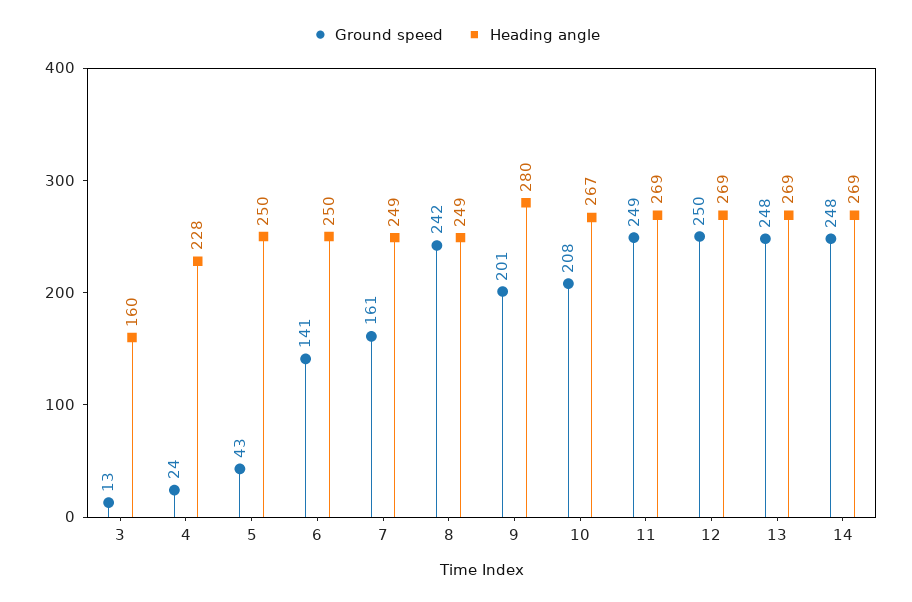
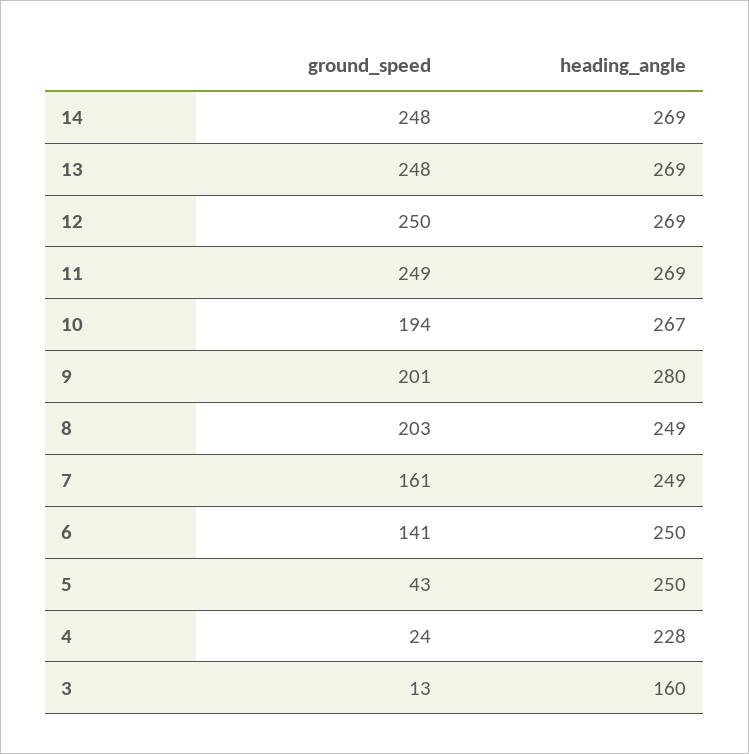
Ground speed, 8: 242 -> 203
Ground speed, 10: 208 -> 194

